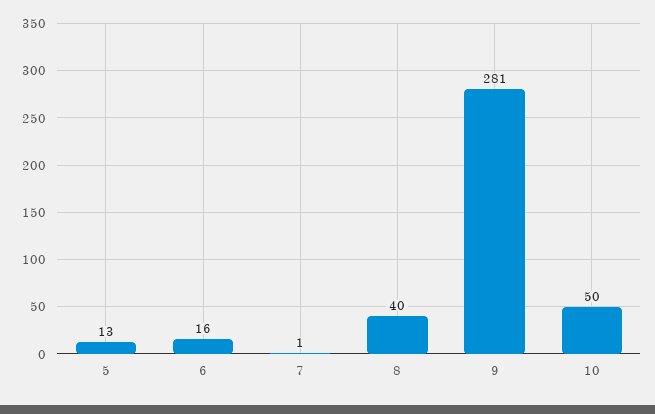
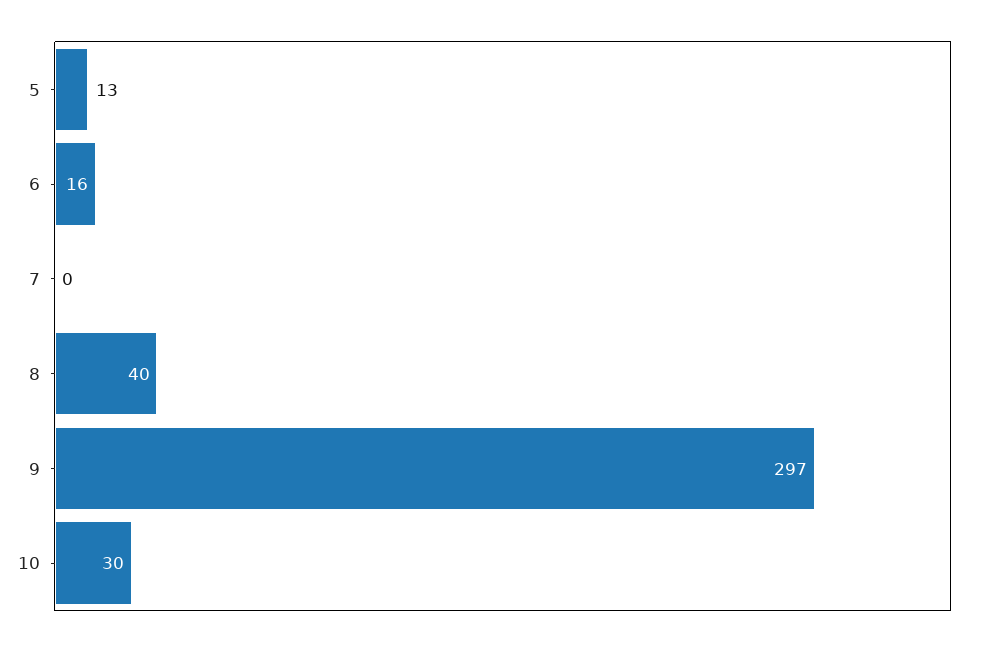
7: 1 -> 0
9: 281 -> 297
10: 50 -> 30

